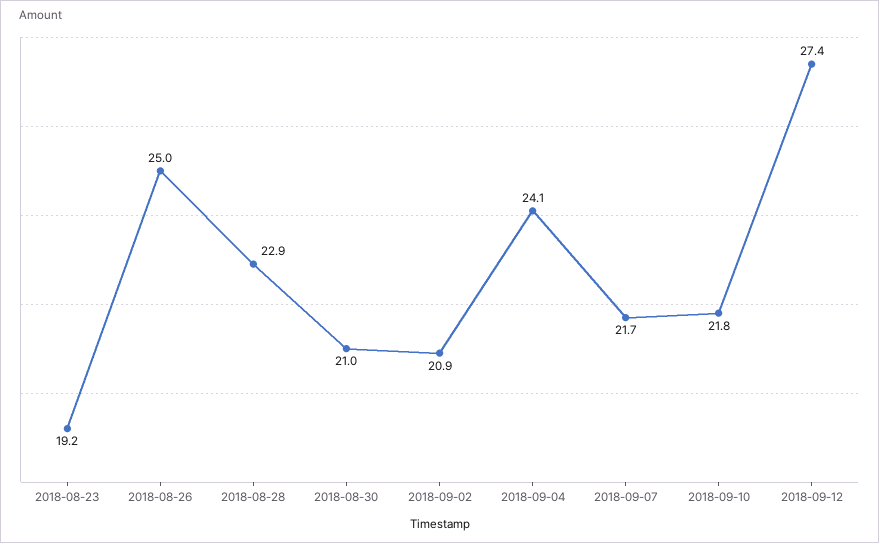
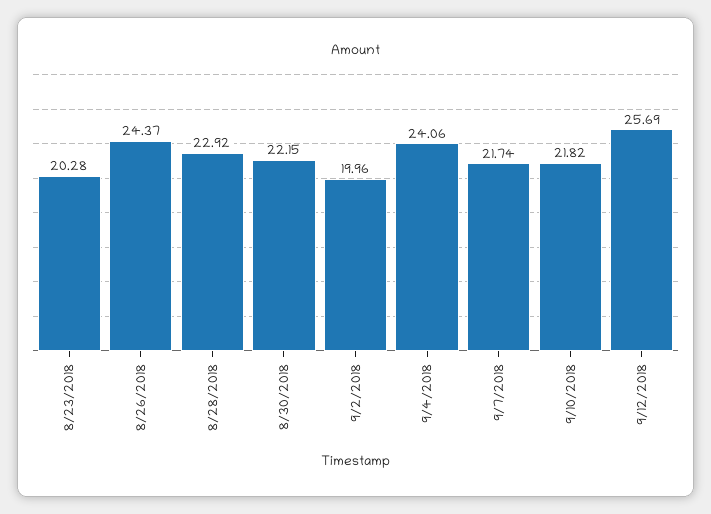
2018-08-23: 19.2 -> 20.28
2018-08-26: 25 -> 24.37
2018-08-30: 21 -> 22.15
2018-09-02: 20.9 -> 19.96
2018-09-12: 27.4 -> 25.69

